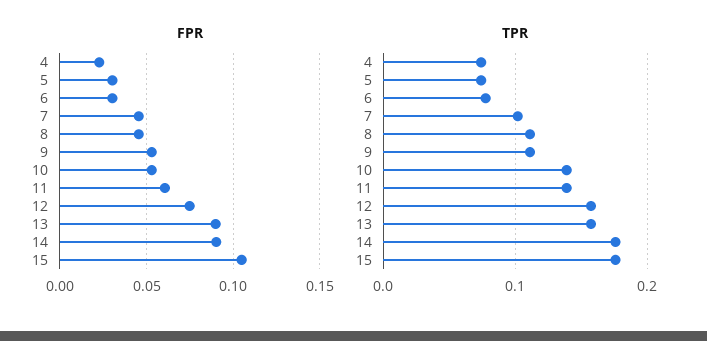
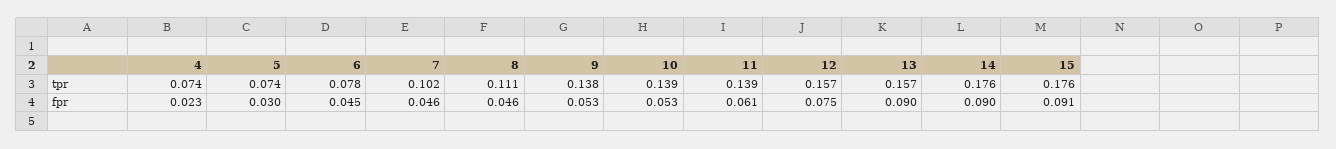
FPR, 6: 0.03 -> 0.045
FPR, 15: 0.105 -> 0.091
TPR, 9: 0.11 -> 0.138

